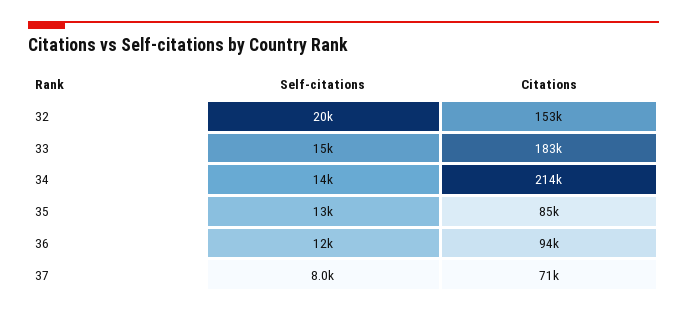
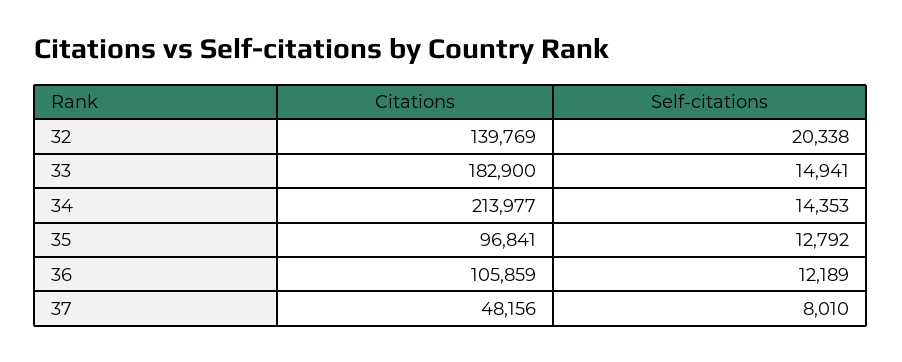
Citations, 32: 153000 -> 139769
Citations, 35: 85000 -> 96841
Citations, 36: 94000 -> 105859
Citations, 37: 71000 -> 48156

